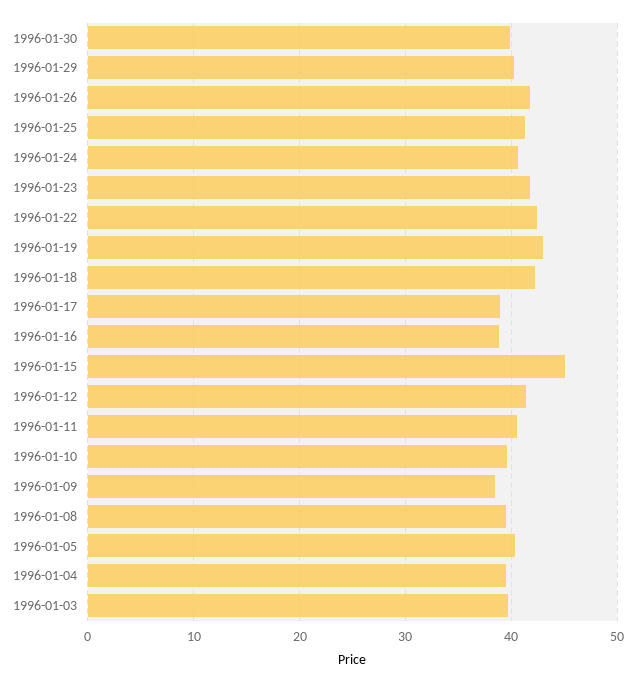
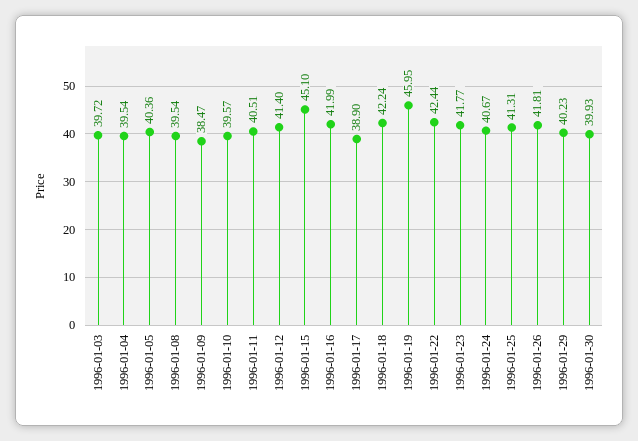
1996-01-19: 43 -> 45.95
1996-01-16: 39 -> 41.99

